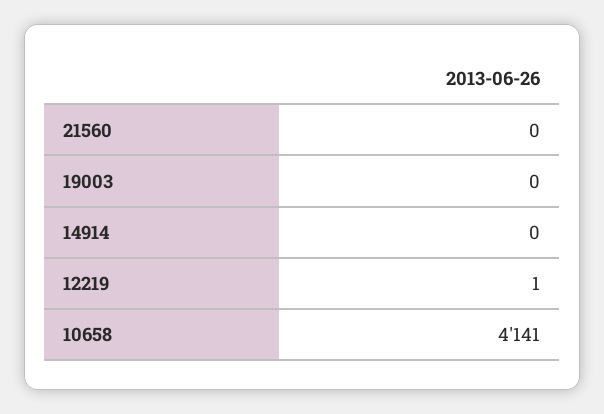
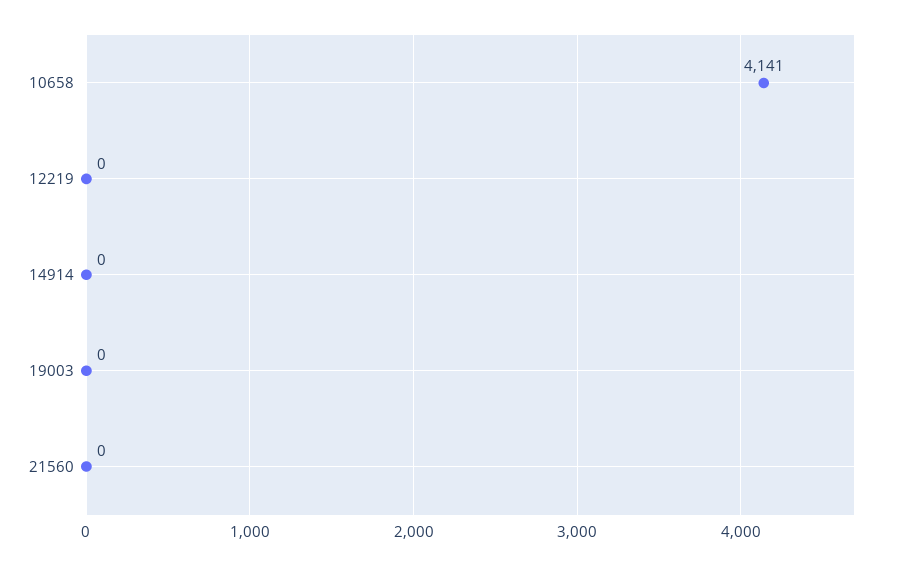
12219: 1 -> 0

